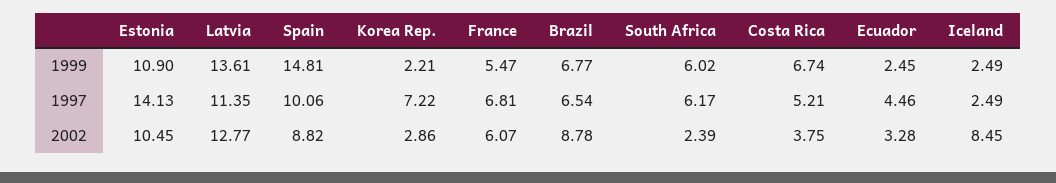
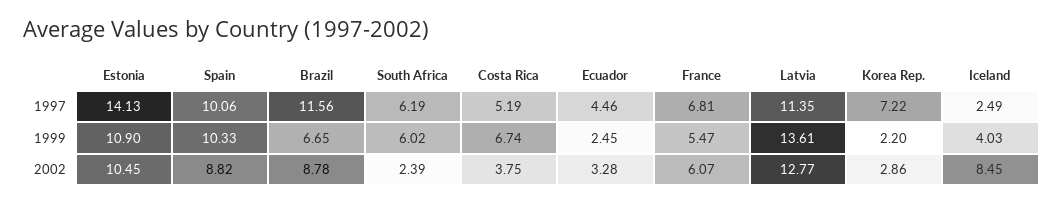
Spain, 1999: 14.81 -> 10.33
Korea Rep., 1999: 2.21 -> 2.2
Brazil, 1999: 6.77 -> 6.65
Iceland, 1999: 2.49 -> 4.03
Brazil, 1997: 6.54 -> 11.56
South Africa, 1997: 6.17 -> 6.19
Costa Rica, 1997: 5.21 -> 5.19

